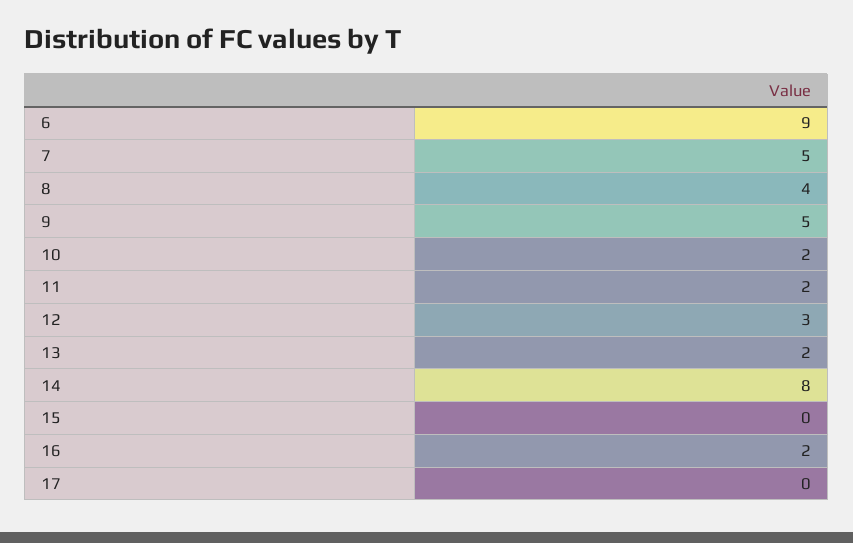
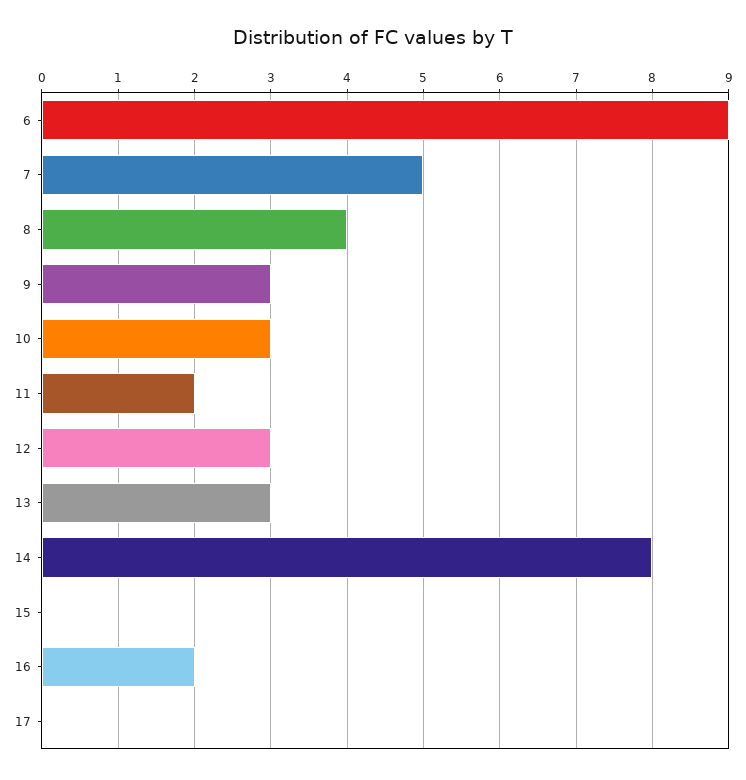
9: 5 -> 3
10: 2 -> 3
13: 2 -> 3

